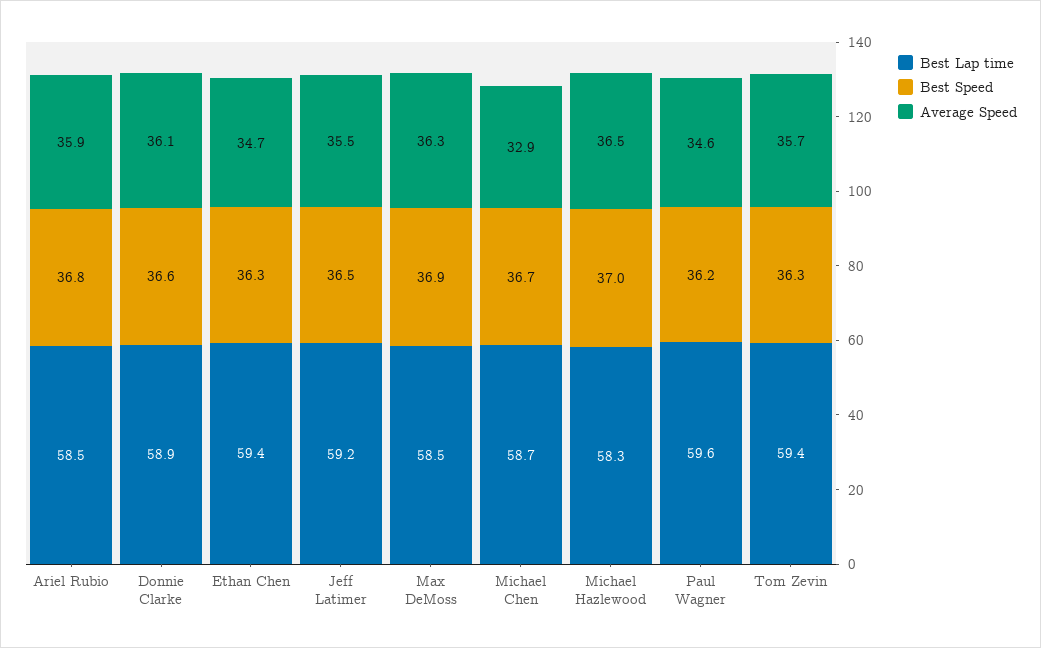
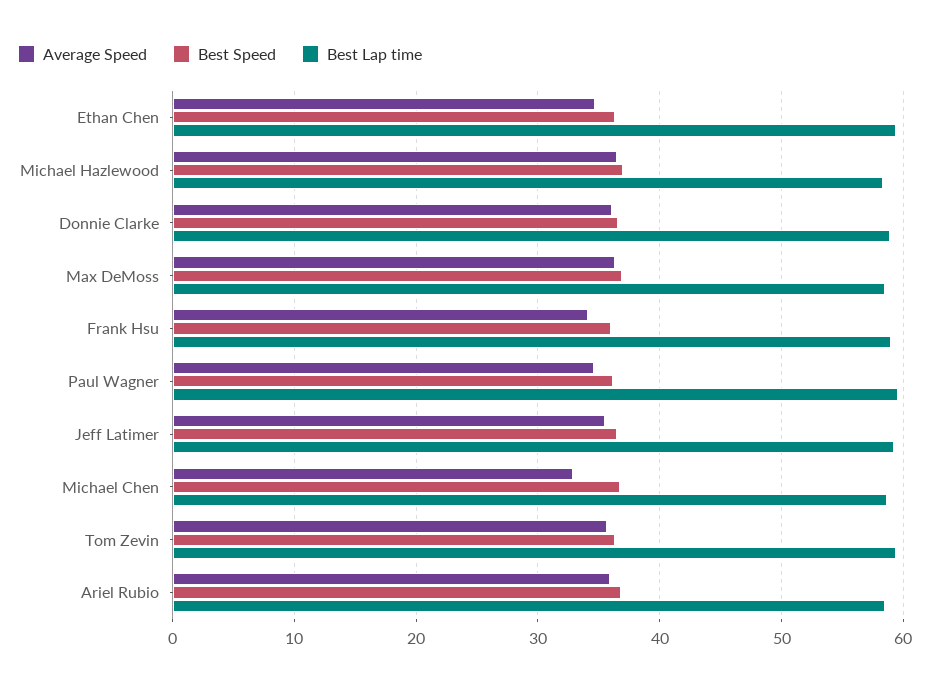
Average Speed, Frank Hsu: none -> 34
Best Speed, Frank Hsu: none -> 36
Best Lap time, Frank Hsu: none -> 59

